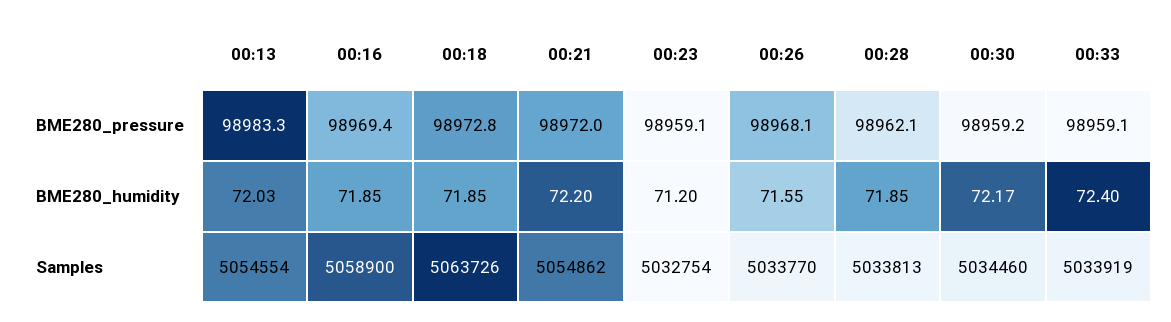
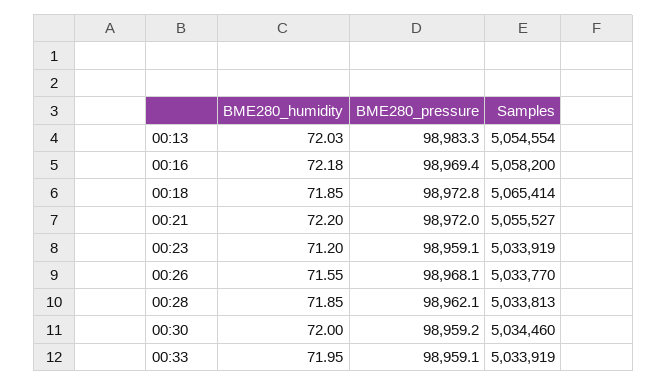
00:16, BME280_humidity: 71.85 -> 72.18
00:30, BME280_humidity: 72.17 -> 72
00:33, BME280_humidity: 72.4 -> 71.95
00:16, Samples: 5058900 -> 5058200
00:18, Samples: 5063726 -> 5065414
00:21, Samples: 5054862 -> 5055527
00:23, Samples: 5032754 -> 5033919

